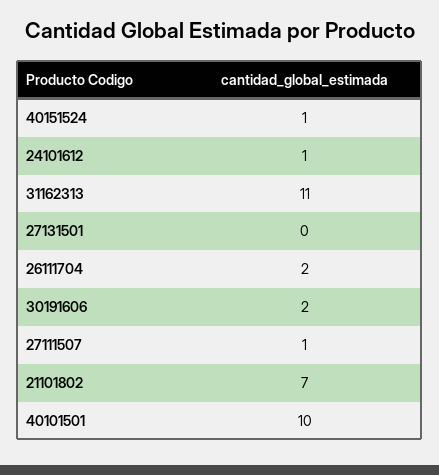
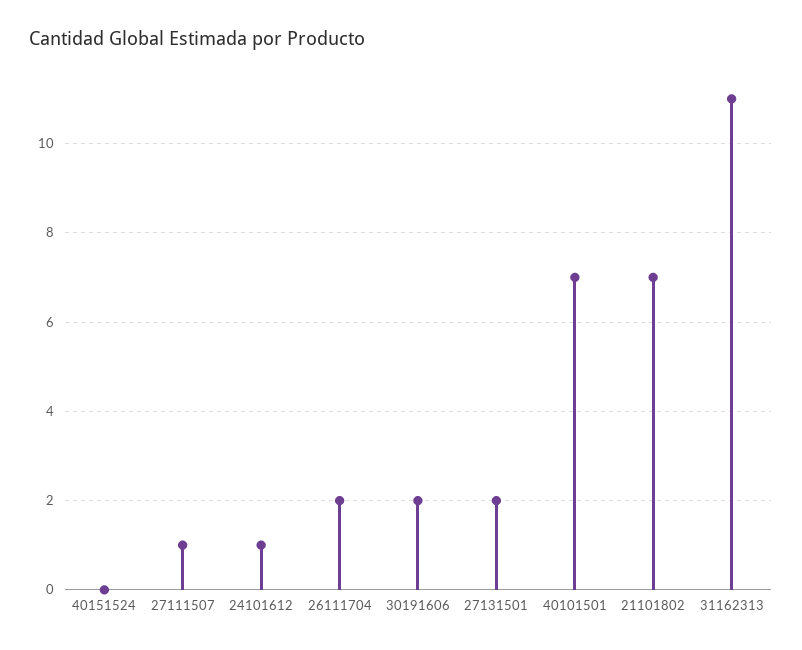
40151524: 1 -> 0
27131501: 0 -> 2
40101501: 10 -> 7

